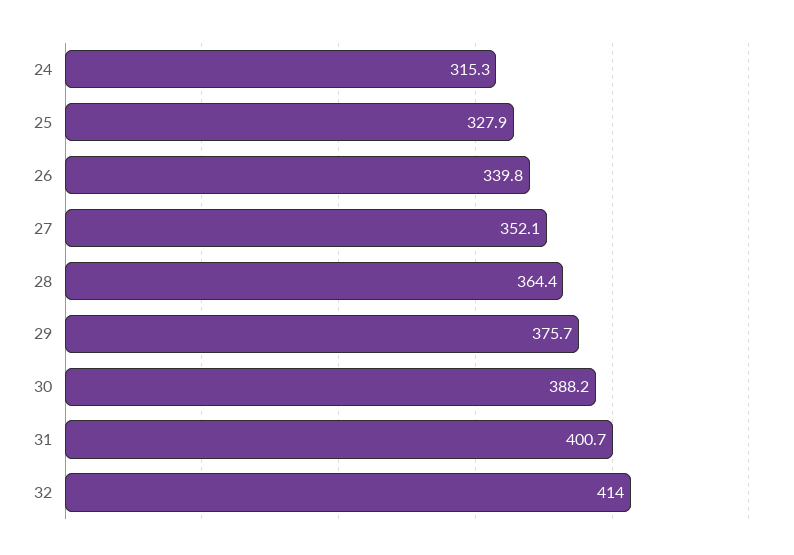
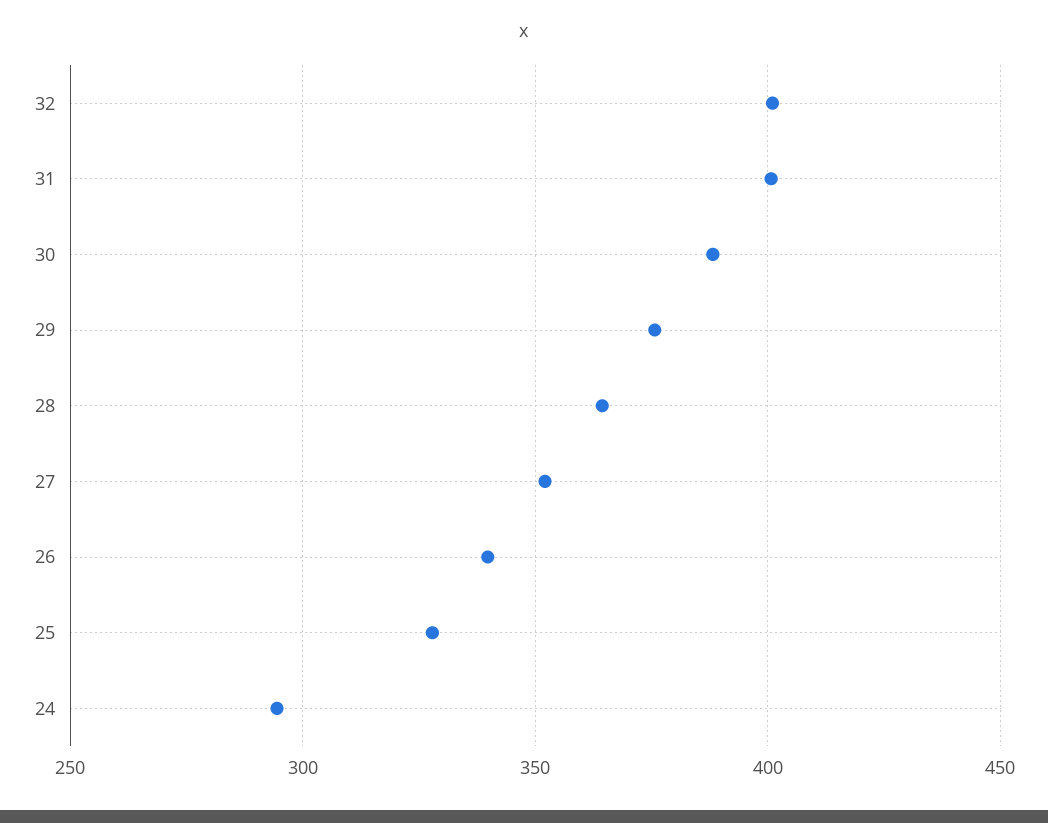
24: 315.3 -> 295
32: 414 -> 400

